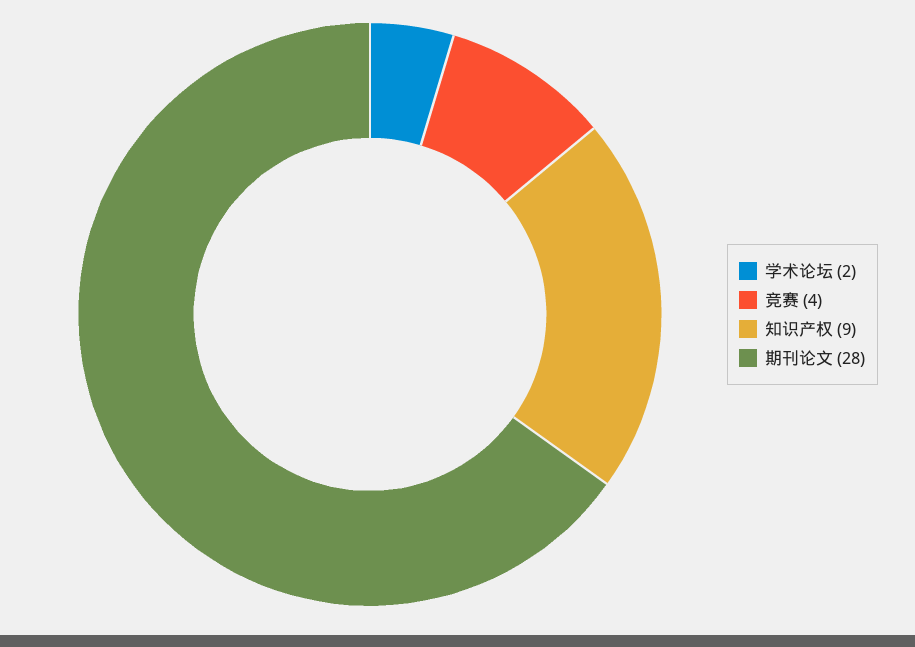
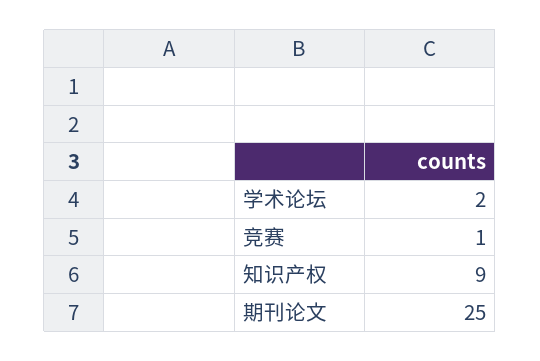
竞赛: 4 -> 1
期刊论文: 28 -> 25

